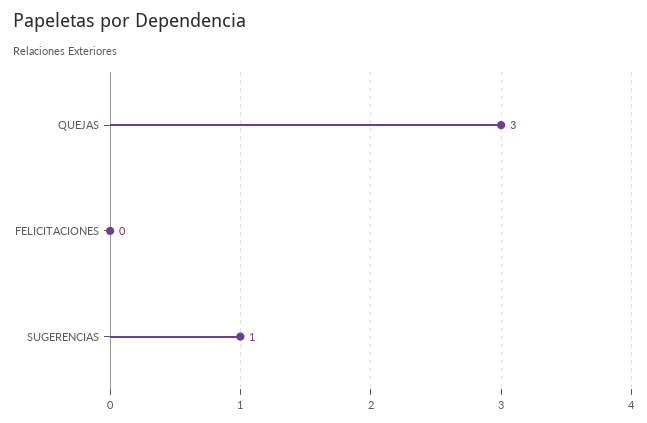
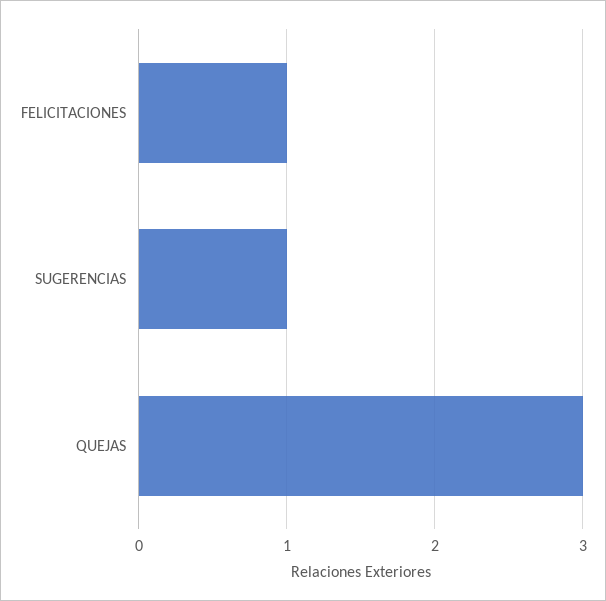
FELICITACIONES: 0 -> 1

